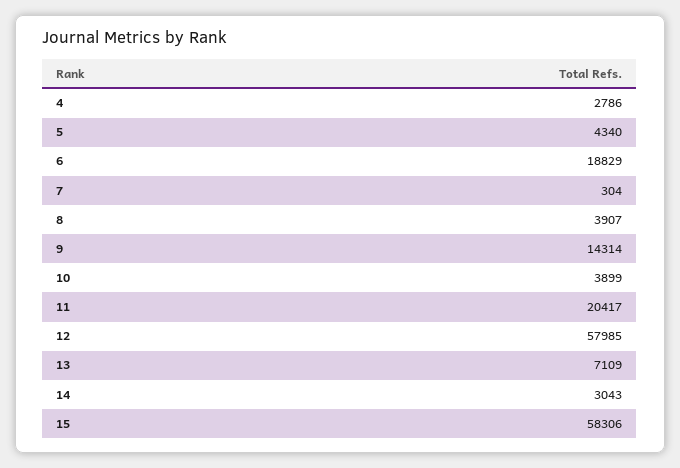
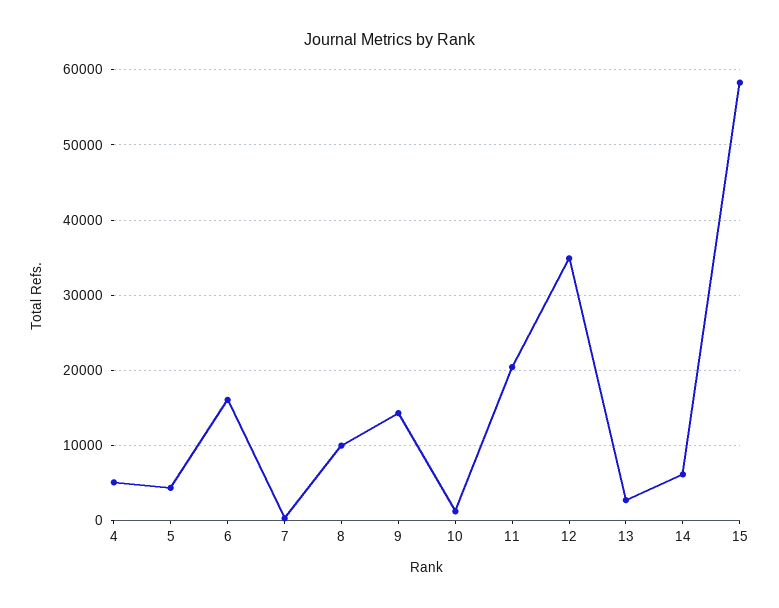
4: 2786 -> 5000
6: 18829 -> 16000
8: 3907 -> 10000
10: 3899 -> 1000
12: 57985 -> 35000
13: 7109 -> 3000
14: 3043 -> 6000

